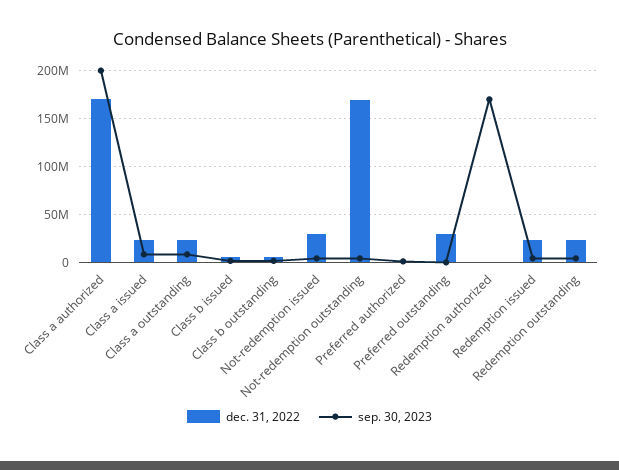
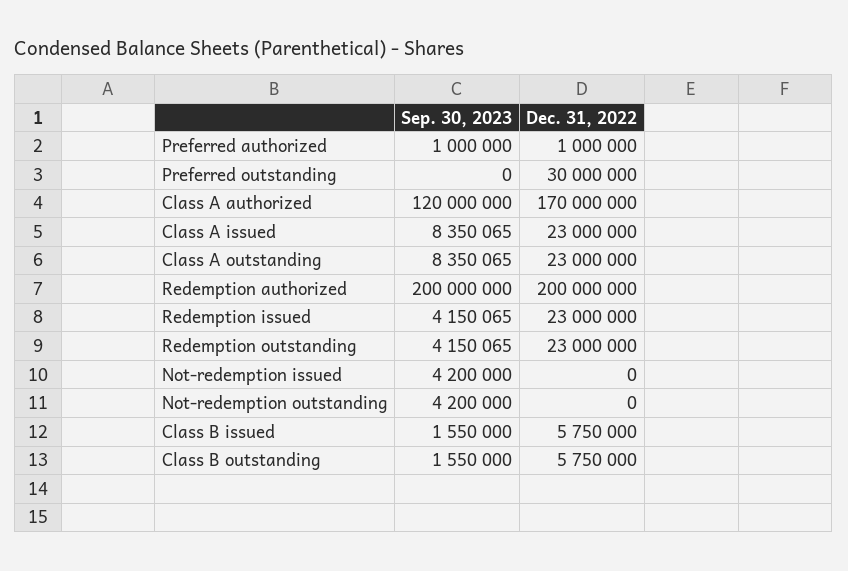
sep. 30, 2023, Class a authorized: 200000000 -> 120000000
dec. 31, 2022, Not-redemption issued: 30000000 -> 0
dec. 31, 2022, Not-redemption outstanding: 170000000 -> 0
dec. 31, 2022, Redemption authorized: 0 -> 200000000
sep. 30, 2023, Redemption authorized: 170000000 -> 200000000

